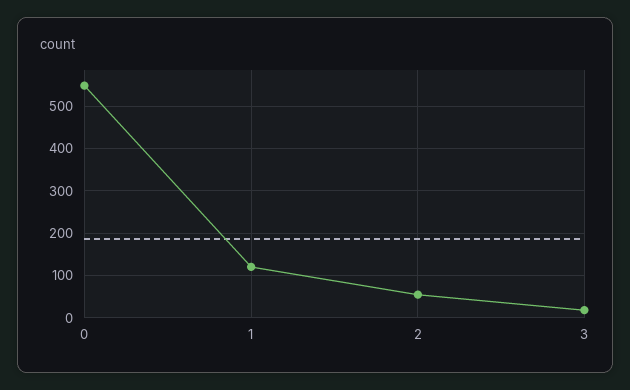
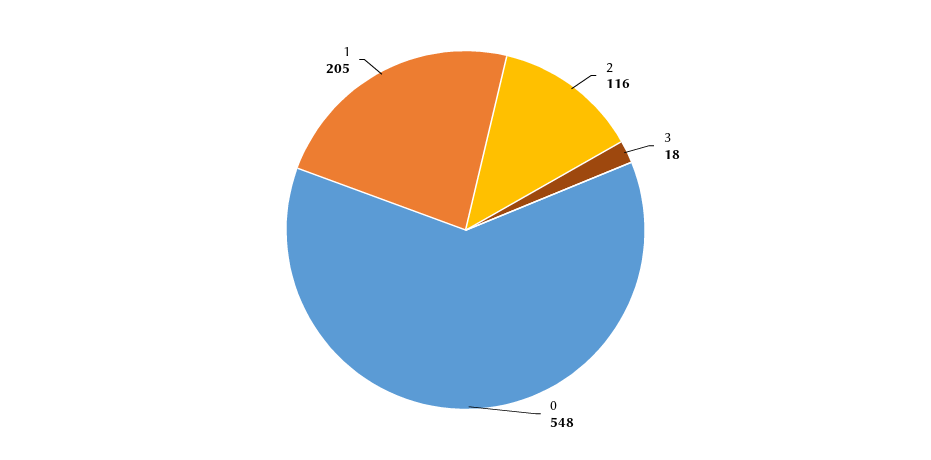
1: 120 -> 205
2: 60 -> 116

